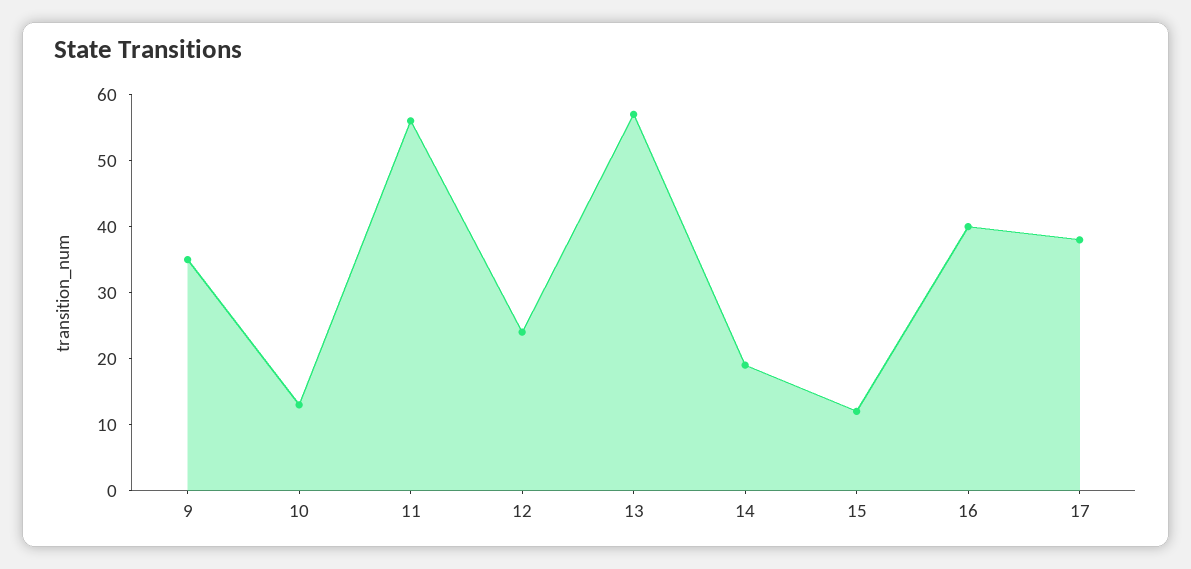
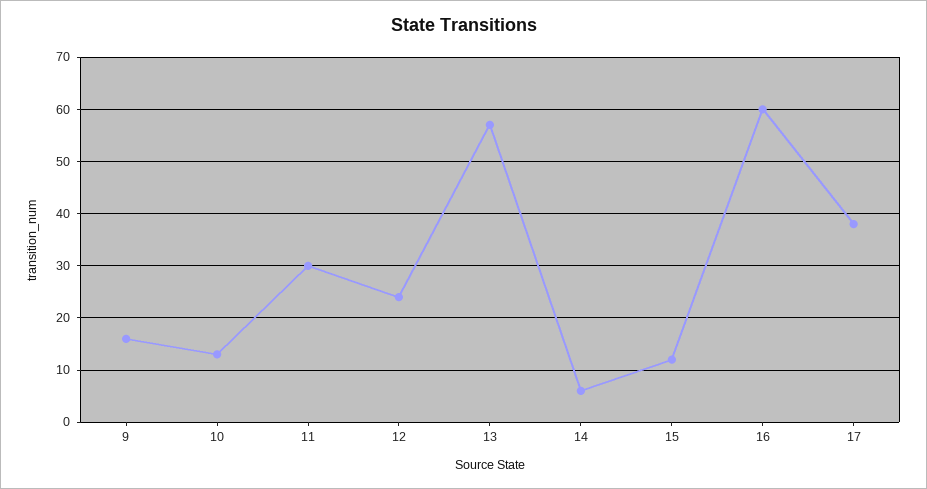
9: 35 -> 15
11: 55 -> 30
14: 20 -> 5
16: 40 -> 60

